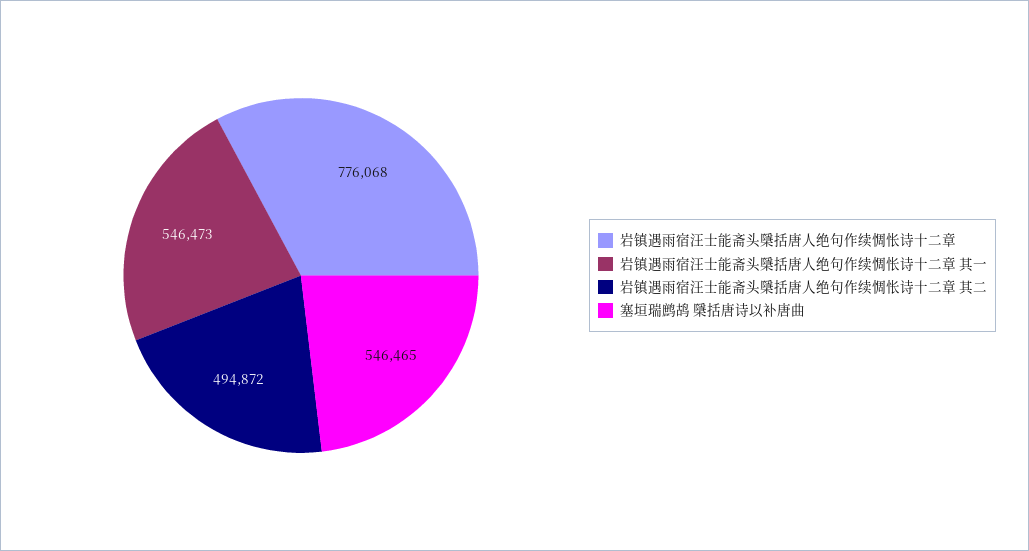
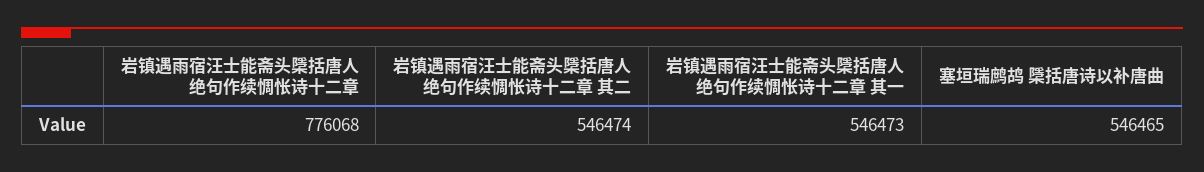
岩镇遇雨宿汪士能斋头檃括唐人绝句作续惆怅诗十二章 其二: 494872 -> 546474

